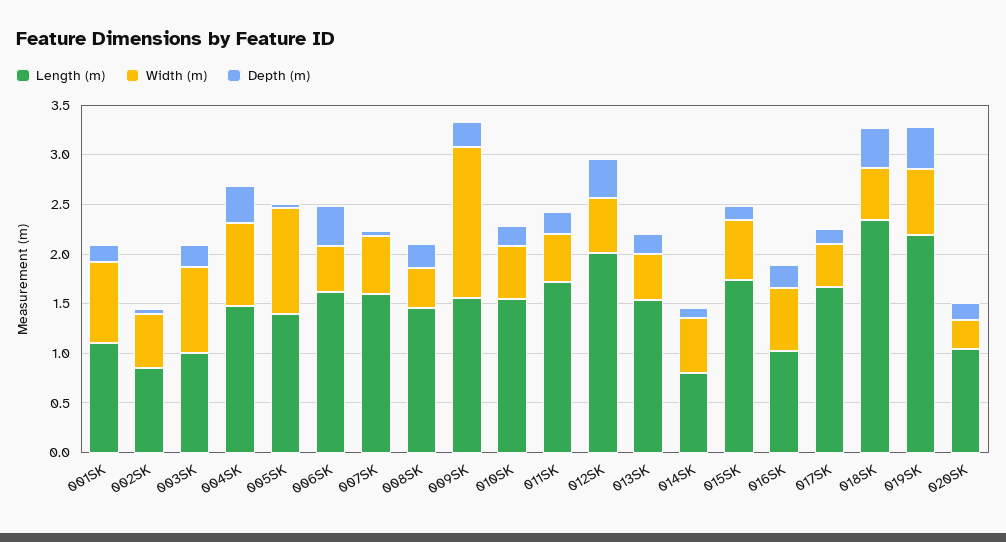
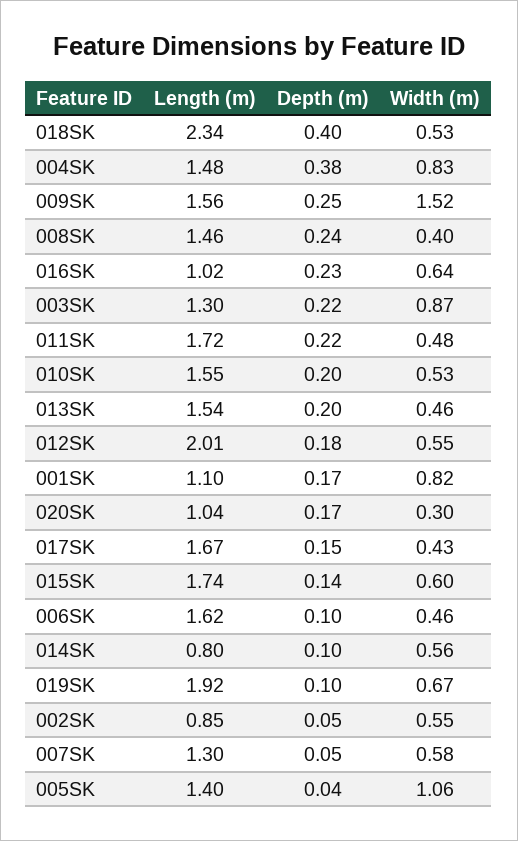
Length (m), 003SK: 1 -> 1.3
Depth (m), 006SK: 0.4 -> 0.1
Length (m), 007SK: 1.6 -> 1.3
Depth (m), 012SK: 0.4 -> 0.18
Length (m), 019SK: 2.2 -> 1.92
Depth (m), 019SK: 0.4 -> 0.1

